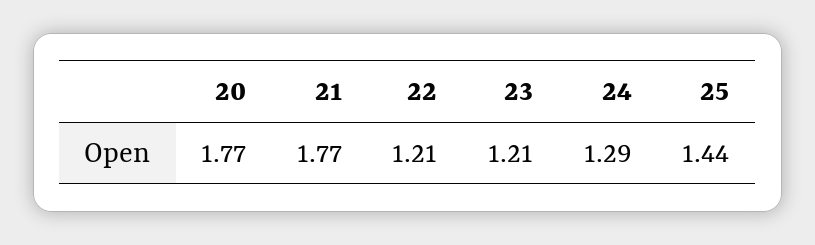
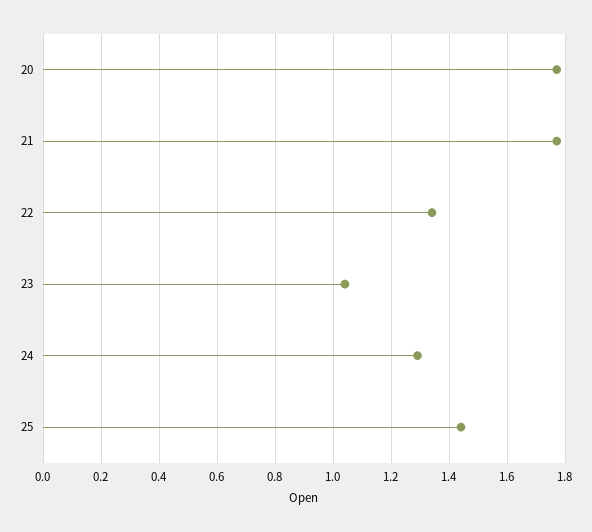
22: 1.21 -> 1.35
23: 1.21 -> 1.05

